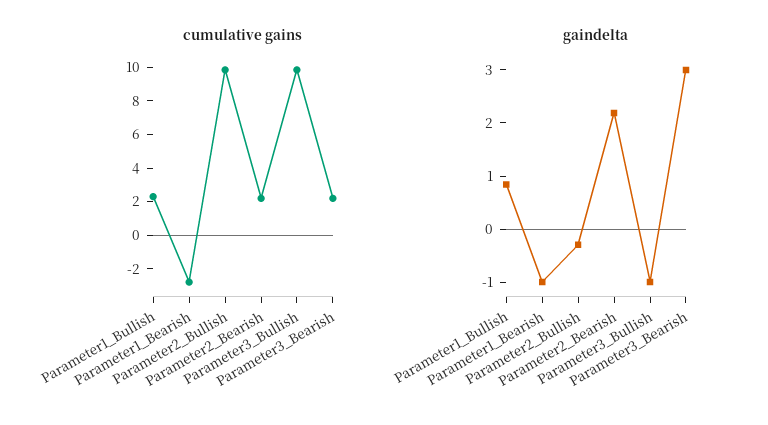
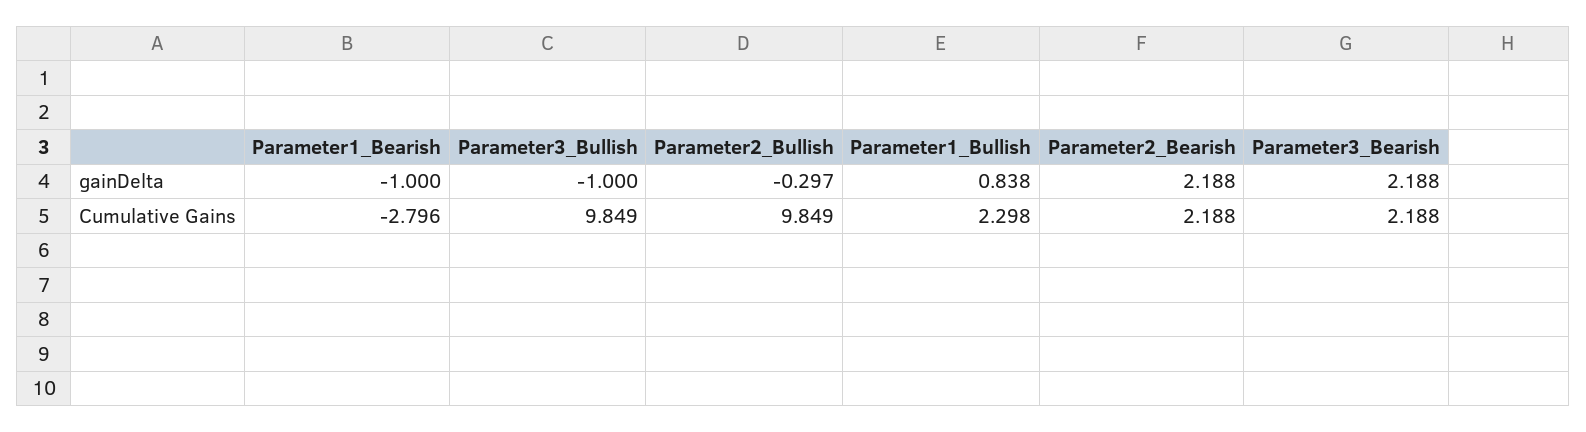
gaindelta, Parameter3_Bearish: 3 -> 2.188

